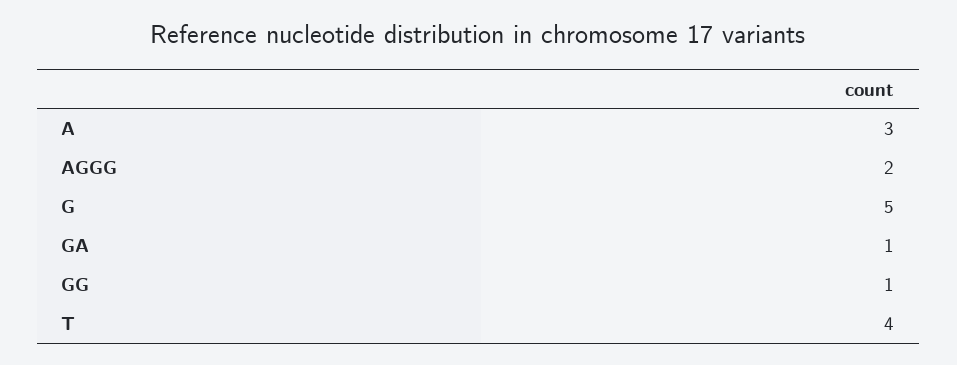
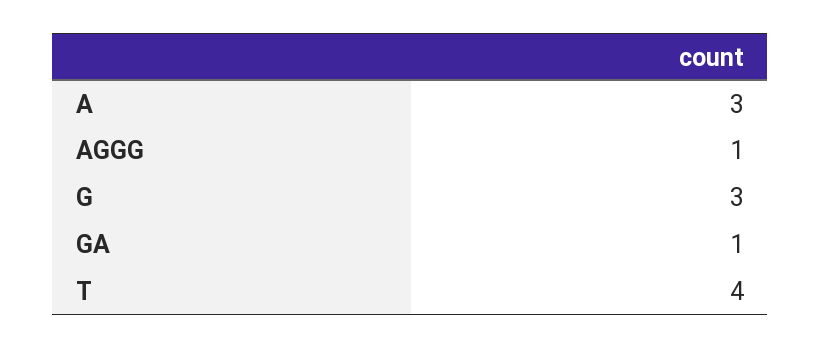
AGGG: 2 -> 1
G: 5 -> 3
GG: 1 -> none

